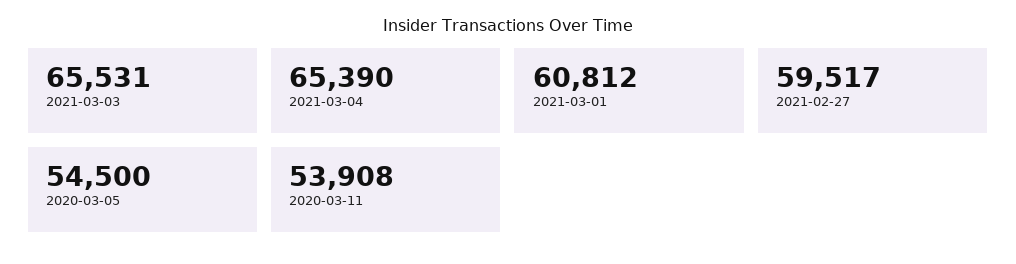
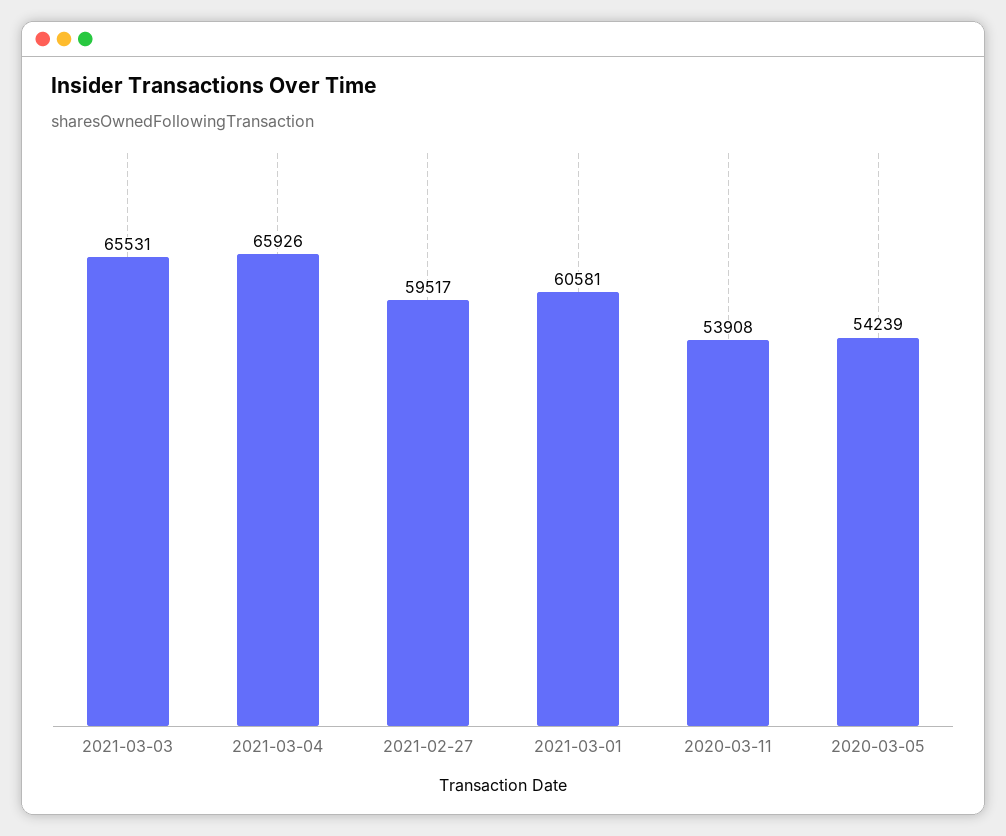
2021-03-04: 65390 -> 65926
2021-03-01: 60812 -> 60581
2020-03-05: 54500 -> 54239

